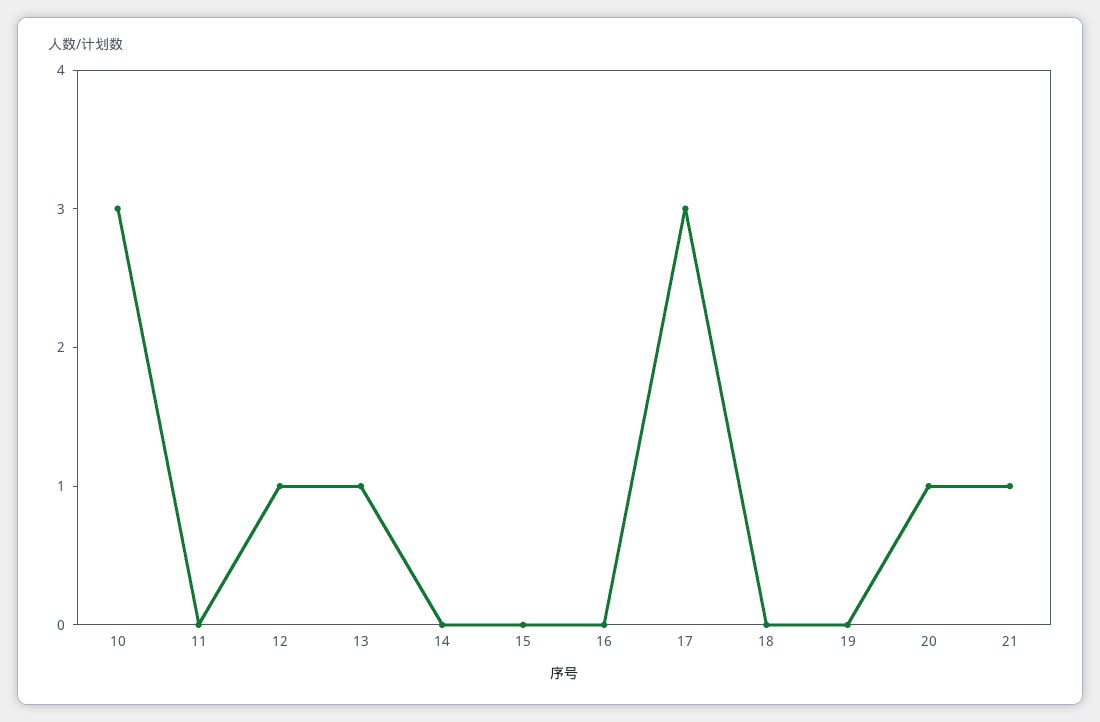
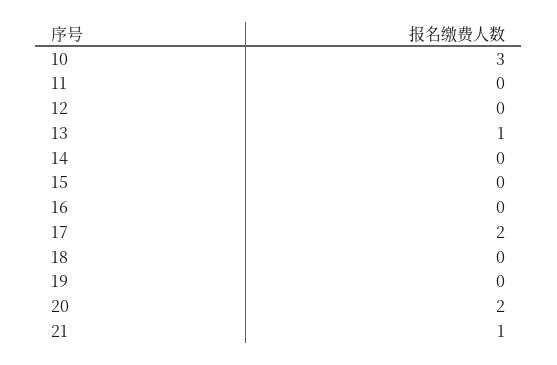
12: 1 -> 0
17: 3 -> 2
20: 1 -> 2

